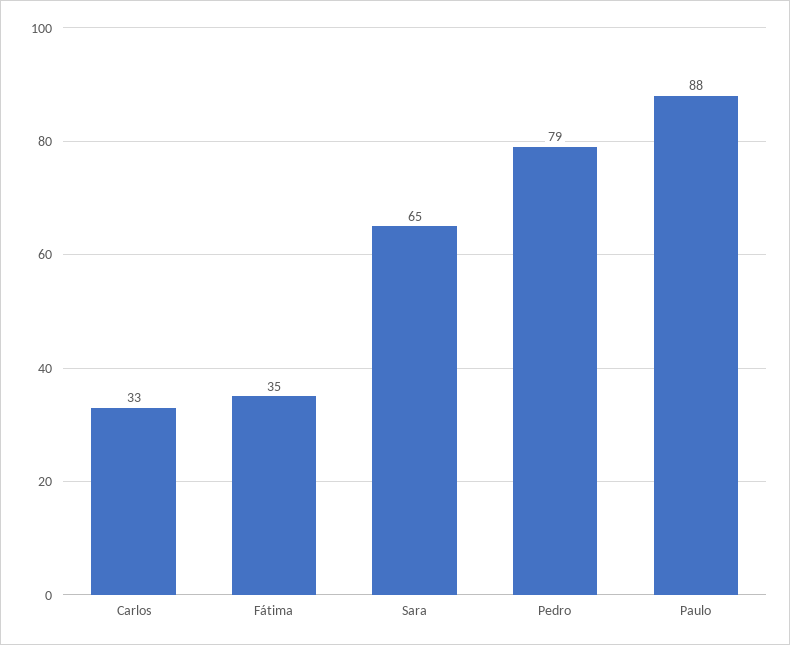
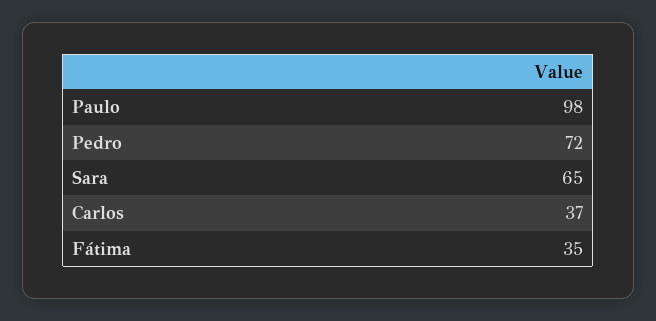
Carlos: 33 -> 37
Pedro: 79 -> 72
Paulo: 88 -> 98

